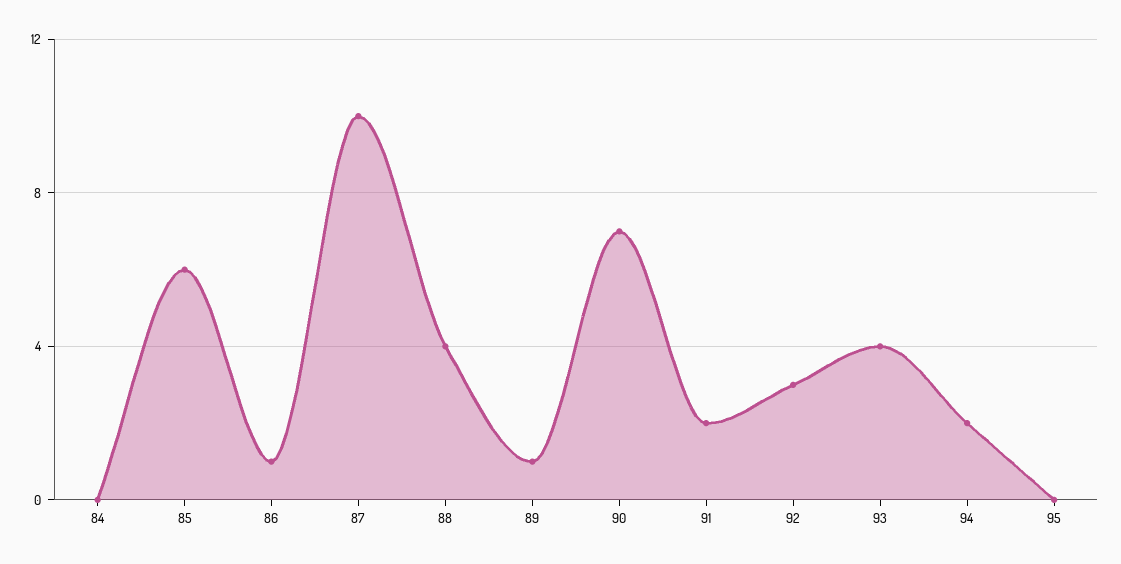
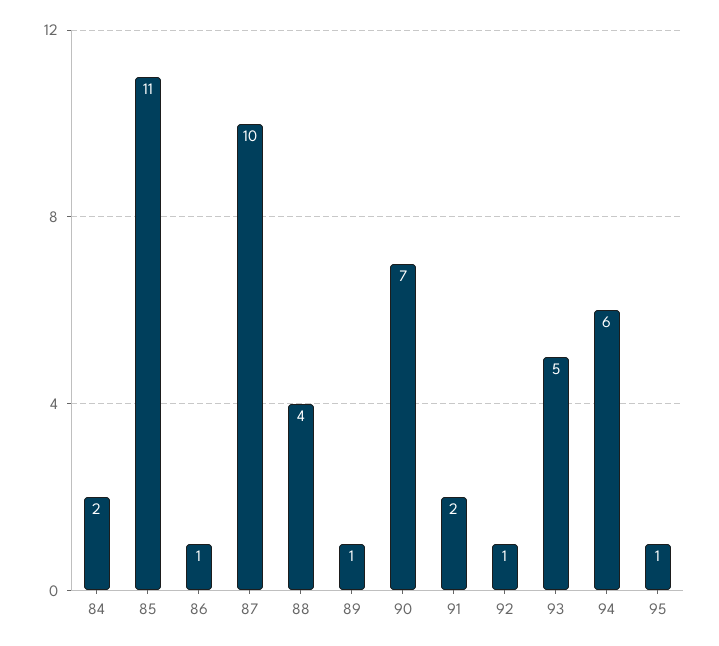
84: 0 -> 2
85: 6 -> 11
92: 3 -> 1
93: 4 -> 5
94: 2 -> 6
95: 0 -> 1

